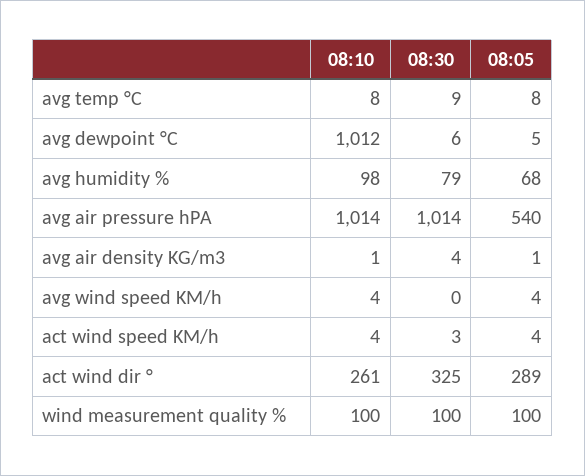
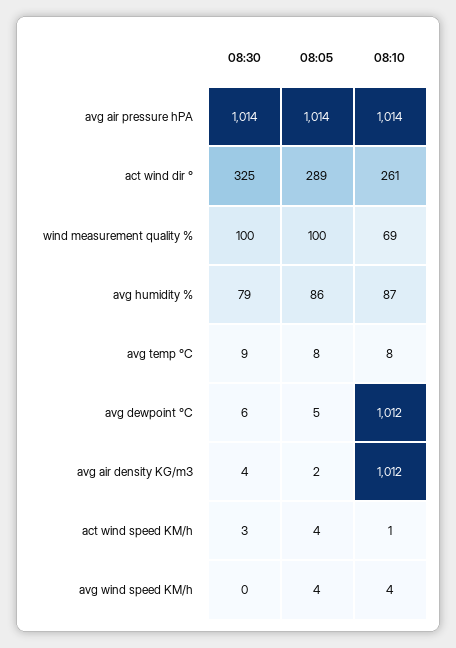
08:10, avg humidity %: 98 -> 87
08:05, avg humidity %: 68 -> 86
08:05, avg air pressure hPA: 540 -> 1014
08:10, avg air density KG/m3: 1 -> 1012
08:05, avg air density KG/m3: 1 -> 2
08:10, act wind speed KM/h: 4 -> 1
08:10, wind measurement quality %: 100 -> 69

